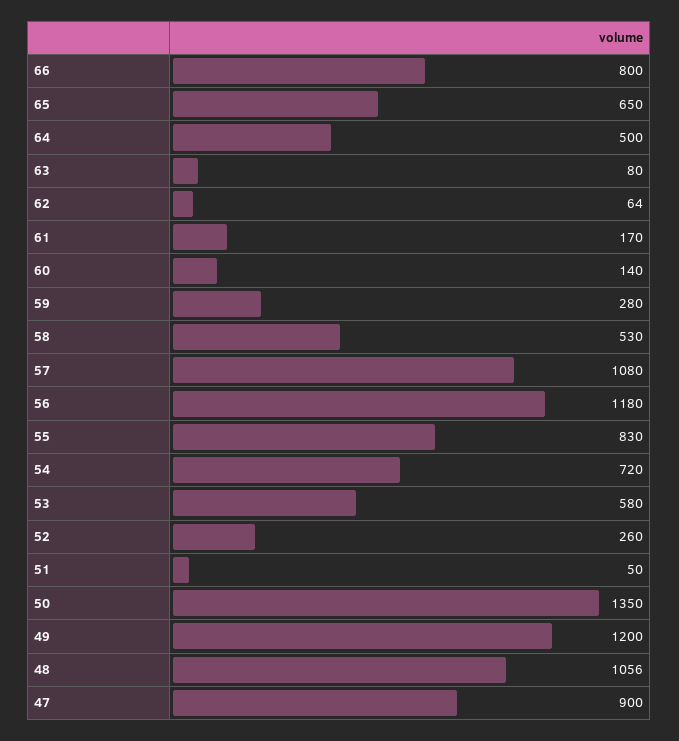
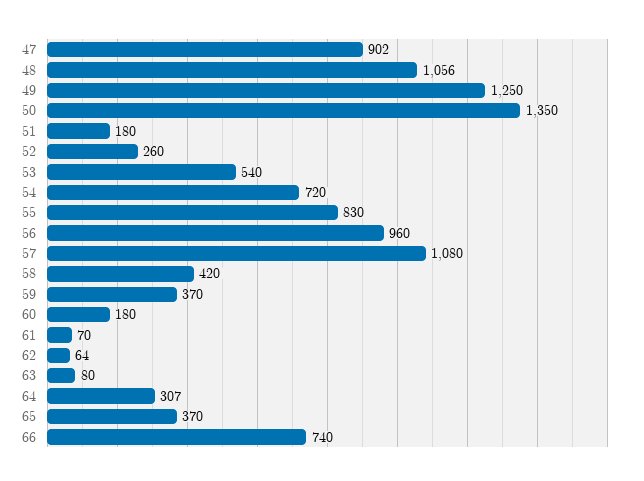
66: 800 -> 740
65: 650 -> 370
64: 500 -> 307
61: 170 -> 70
60: 140 -> 180
59: 280 -> 370
58: 530 -> 420
56: 1180 -> 960
53: 580 -> 540
51: 50 -> 180
49: 1200 -> 1250
47: 900 -> 902

